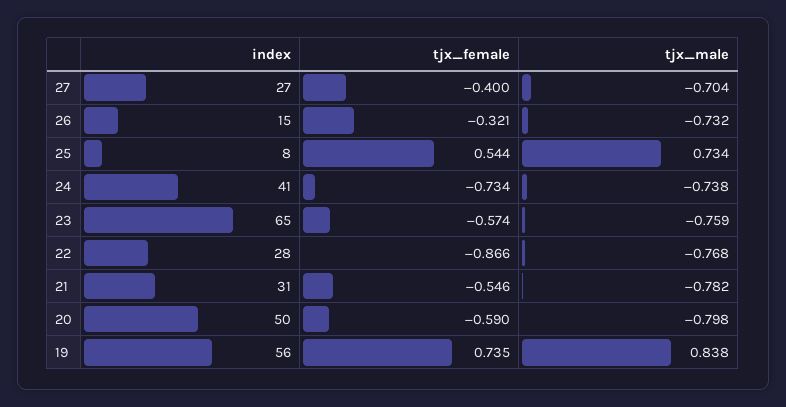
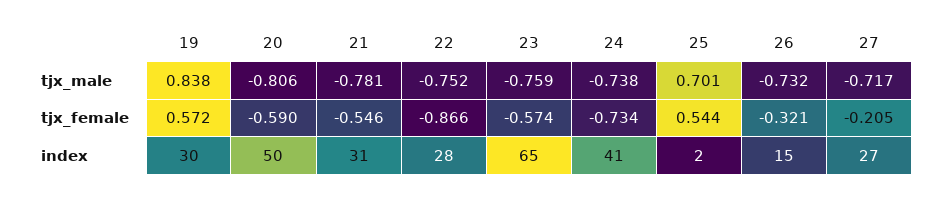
tjx_female, 27: -0.4 -> -0.205
tjx_male, 27: -0.704 -> -0.717
index, 25: 8 -> 2
tjx_male, 25: 0.734 -> 0.701
tjx_male, 22: -0.768 -> -0.752
tjx_male, 21: -0.782 -> -0.781
tjx_male, 20: -0.798 -> -0.806
index, 19: 56 -> 30
tjx_female, 19: 0.735 -> 0.572

